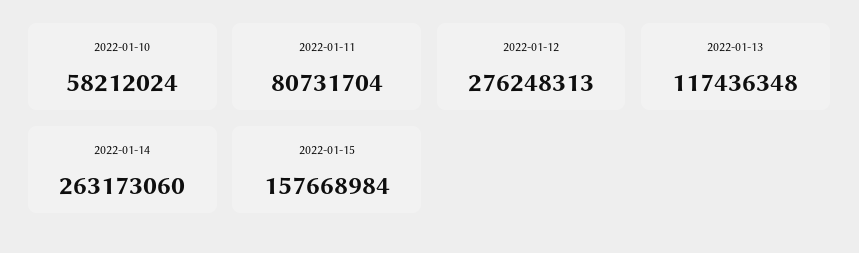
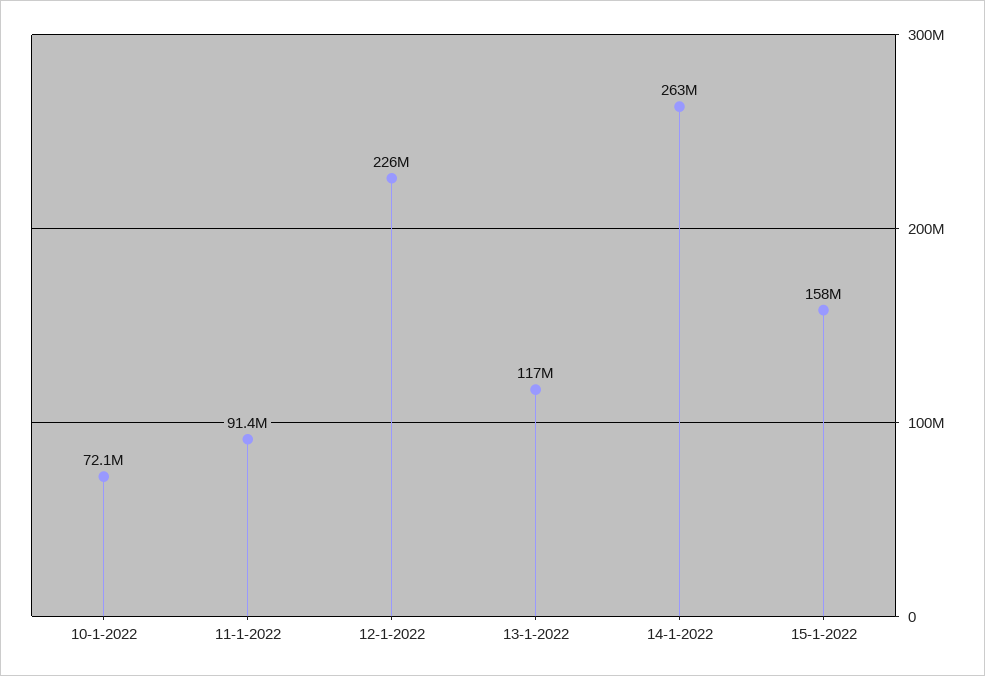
2022-01-10: 58212024 -> 72100000
2022-01-11: 80731704 -> 91400000
2022-01-12: 276248313 -> 226000000

